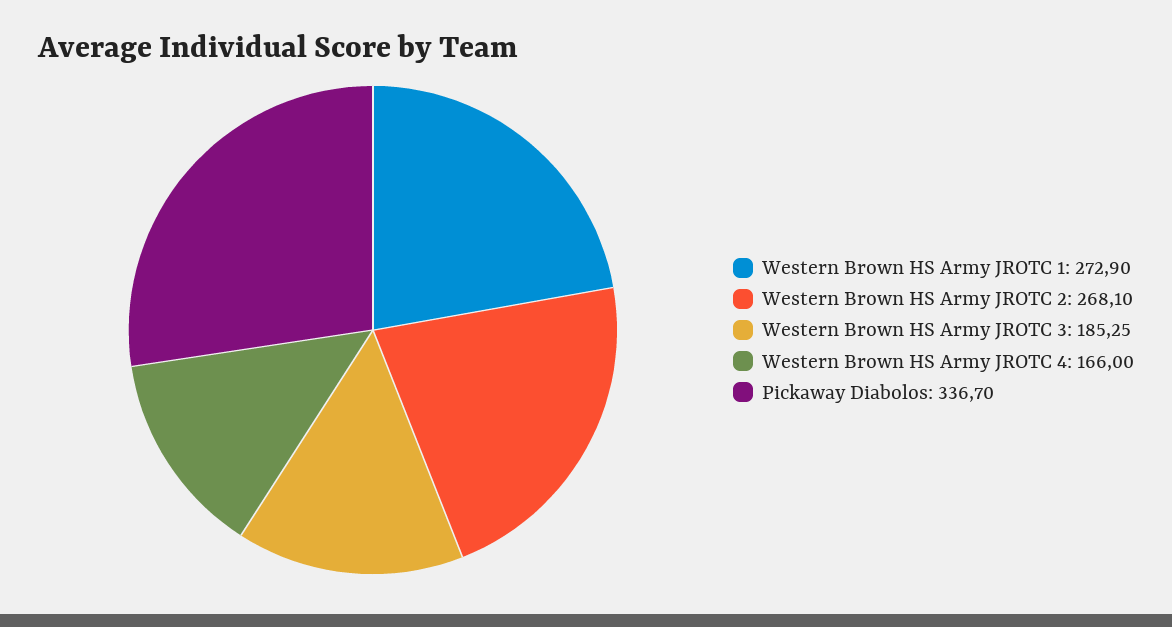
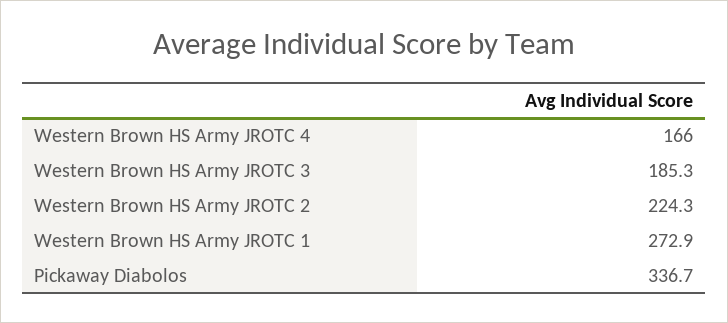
Western Brown HS Army JROTC 2: 268.1 -> 224.3

